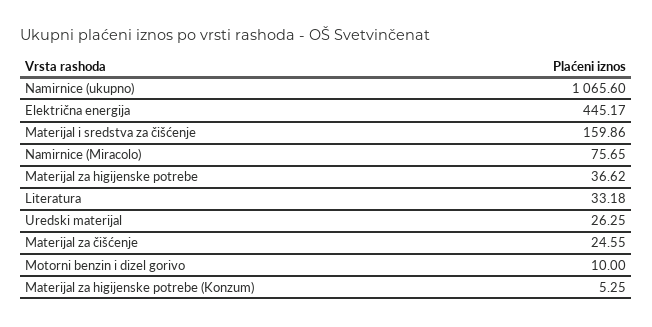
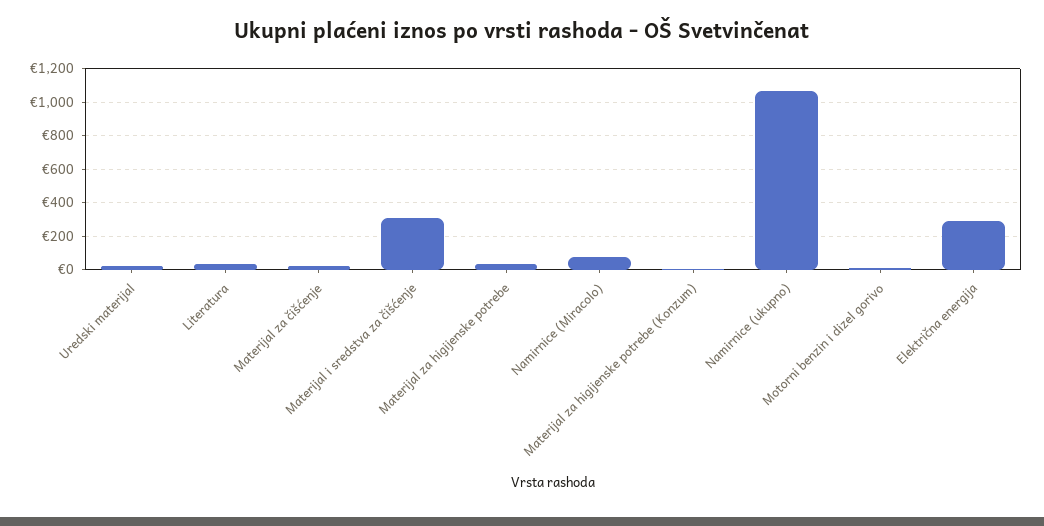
Električna energija: 445.17 -> 300
Materijal i sredstva za čišćenje: 159.86 -> 300

